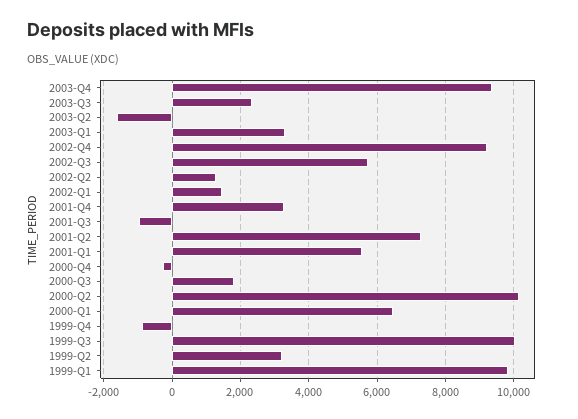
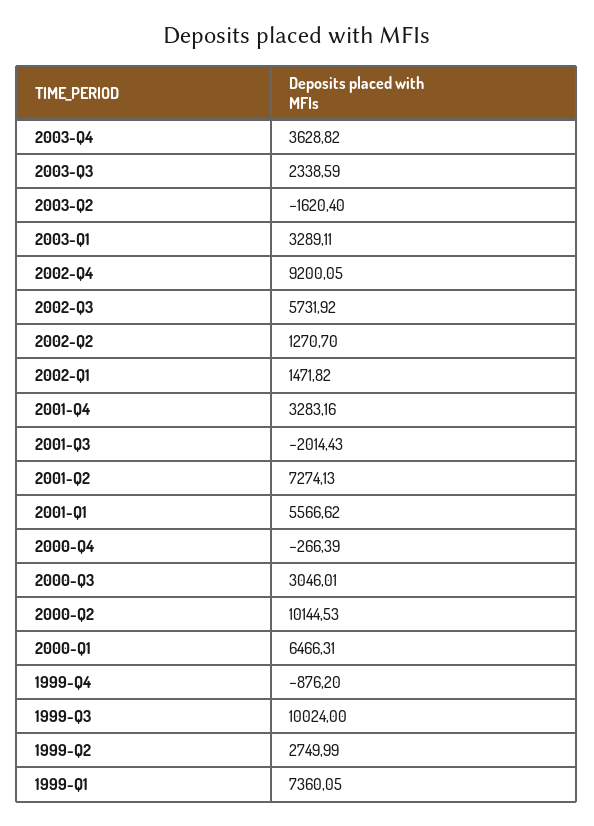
2003-Q4: 9400 -> 3628.82
2001-Q3: -1000 -> -2014.43
2000-Q3: 1800 -> 3046.01
1999-Q2: 3200 -> 2749.99
1999-Q1: 9800 -> 7360.05

